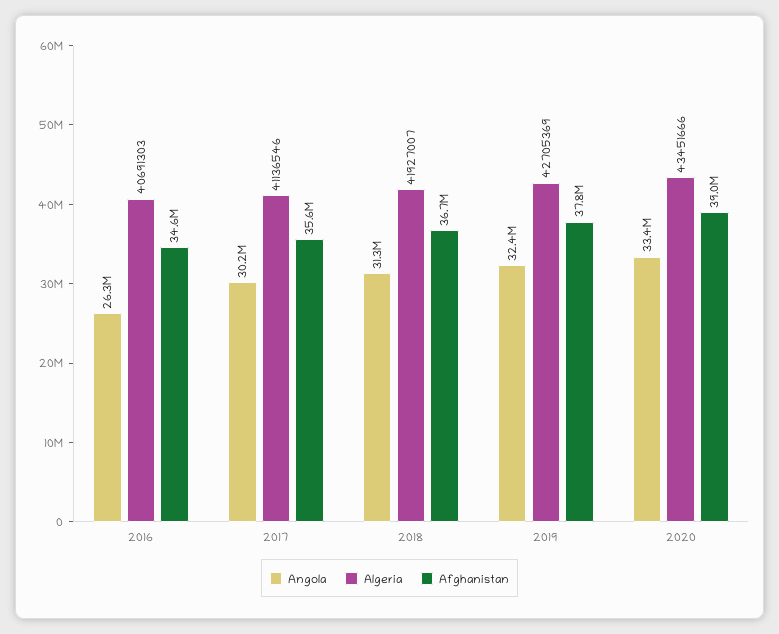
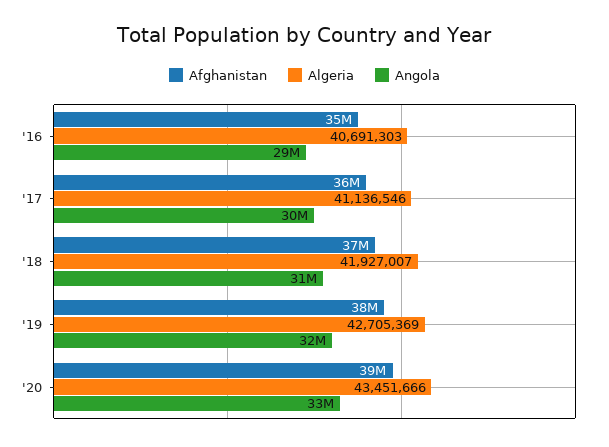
Angola, 2016: 26300000 -> 29000000

